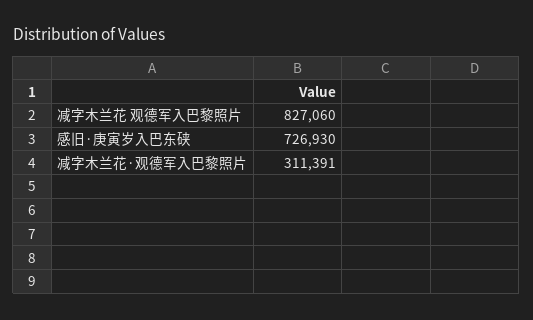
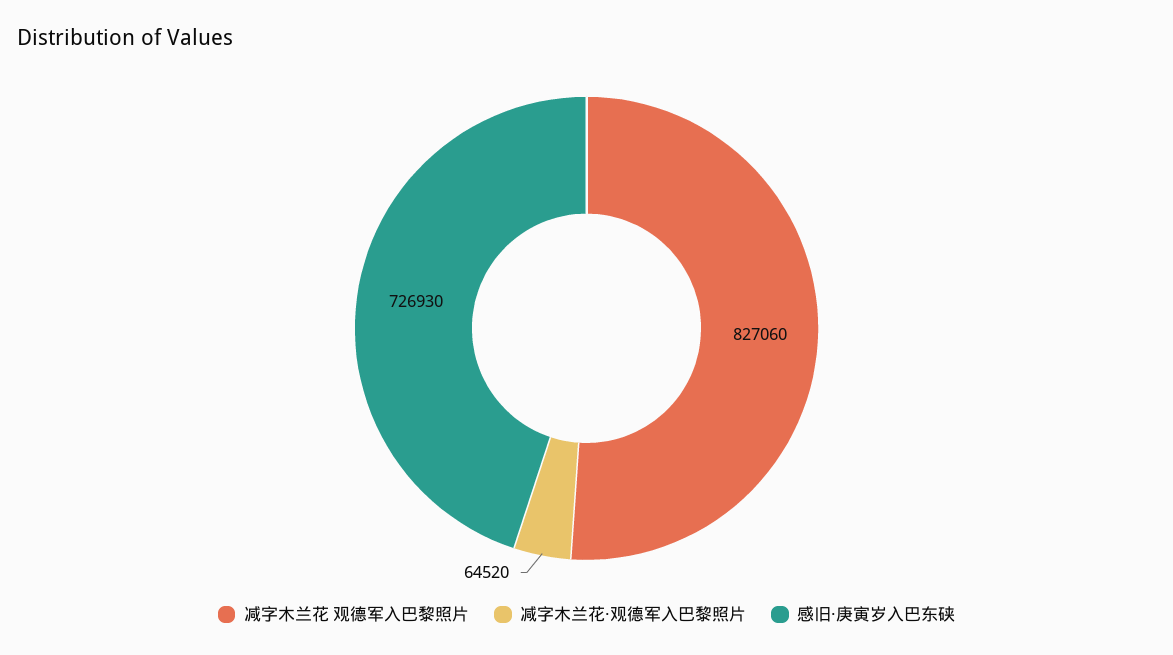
减字木兰花·观德军入巴黎照片: 311391 -> 64520

